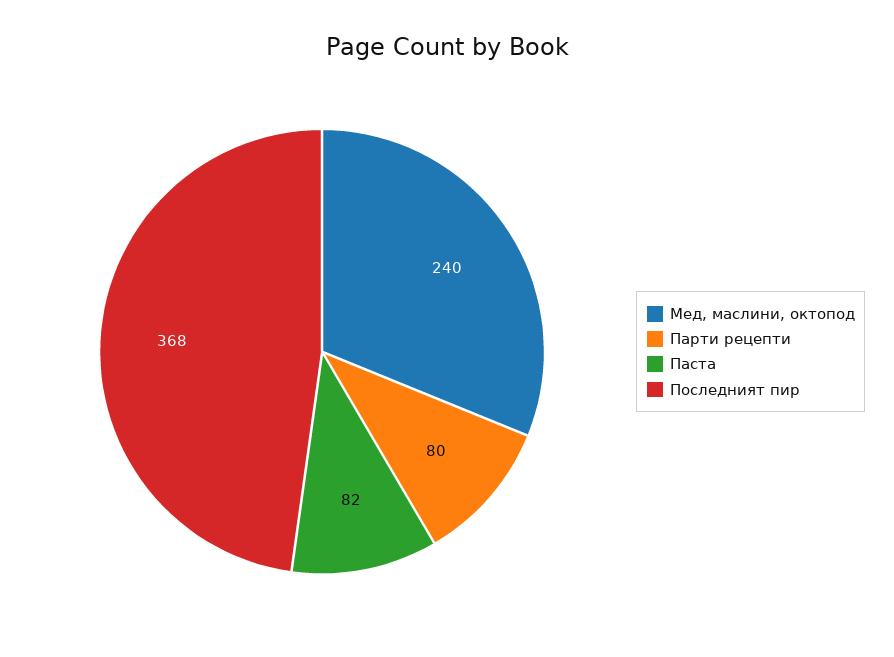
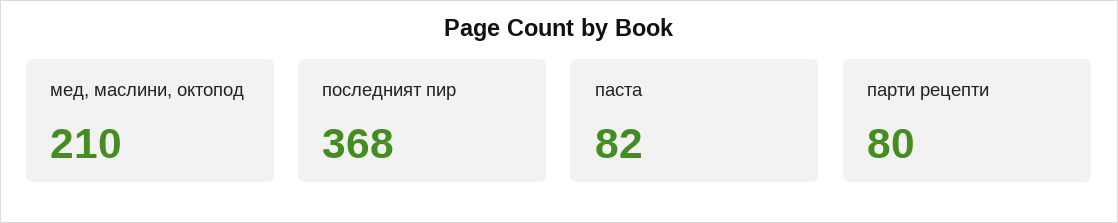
Мед, маслини, октопод: 240 -> 210

